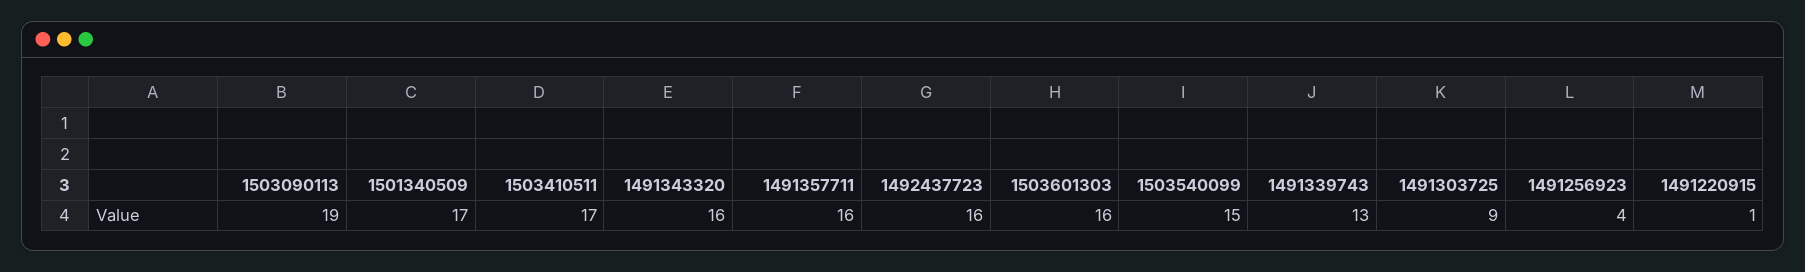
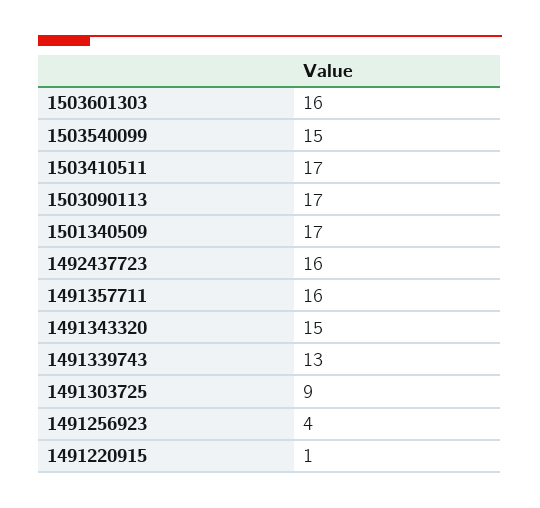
1503090113: 19 -> 17
1491343320: 16 -> 15

